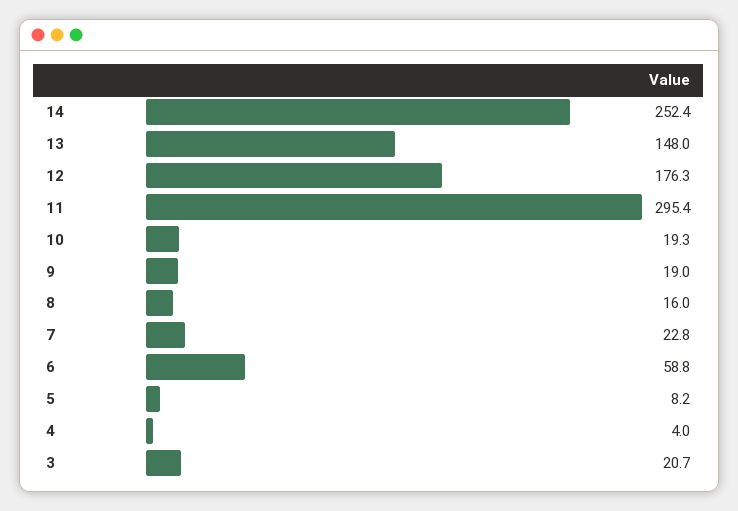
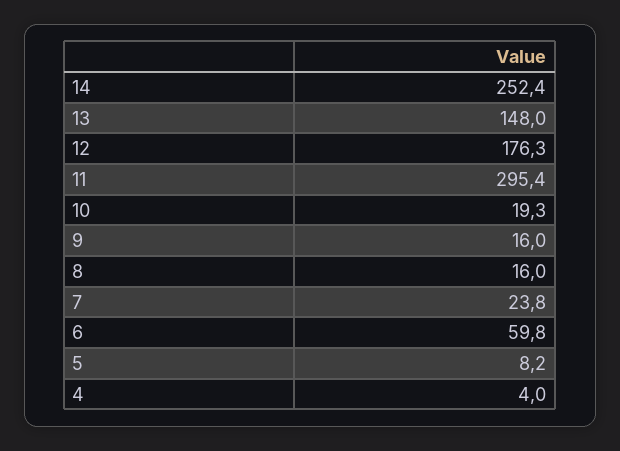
9: 19 -> 16
7: 22.8 -> 23.8
6: 58.8 -> 59.8
3: 20.7 -> none

